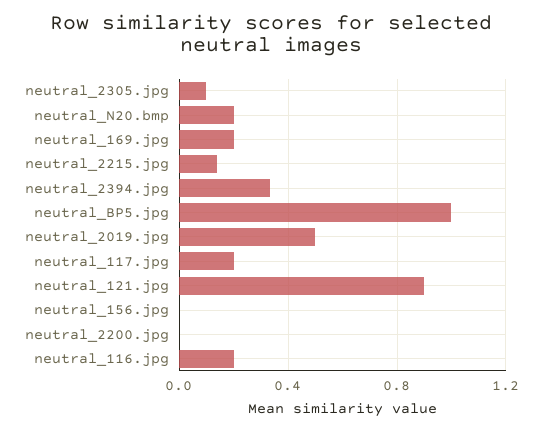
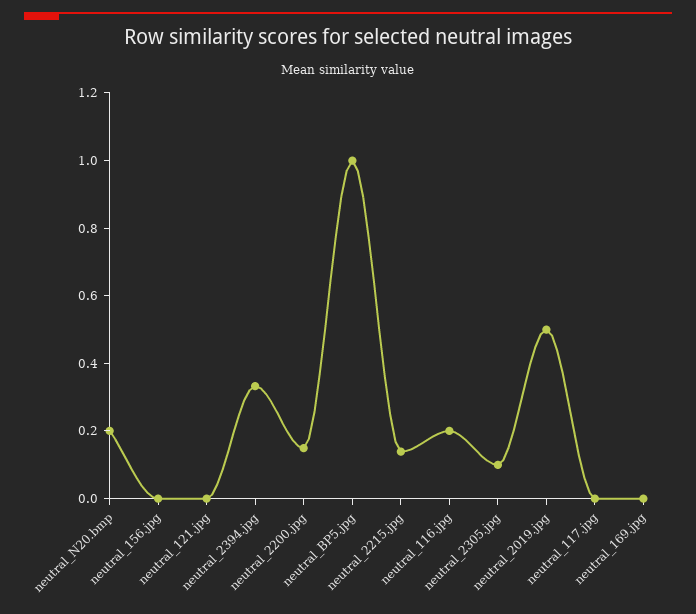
neutral_169.jpg: 0.2 -> 0
neutral_117.jpg: 0.2 -> 0
neutral_121.jpg: 0.9 -> 0
neutral_2200.jpg: 0 -> 0.15

